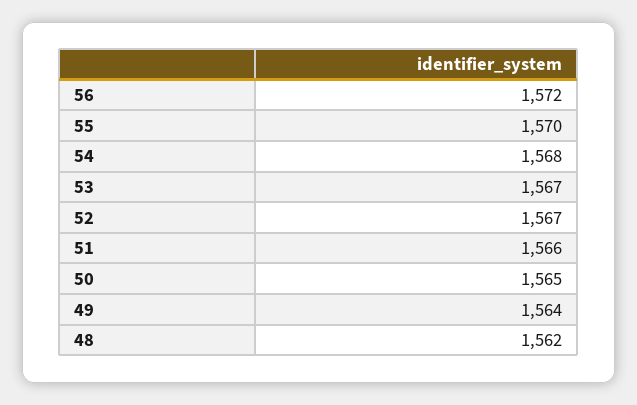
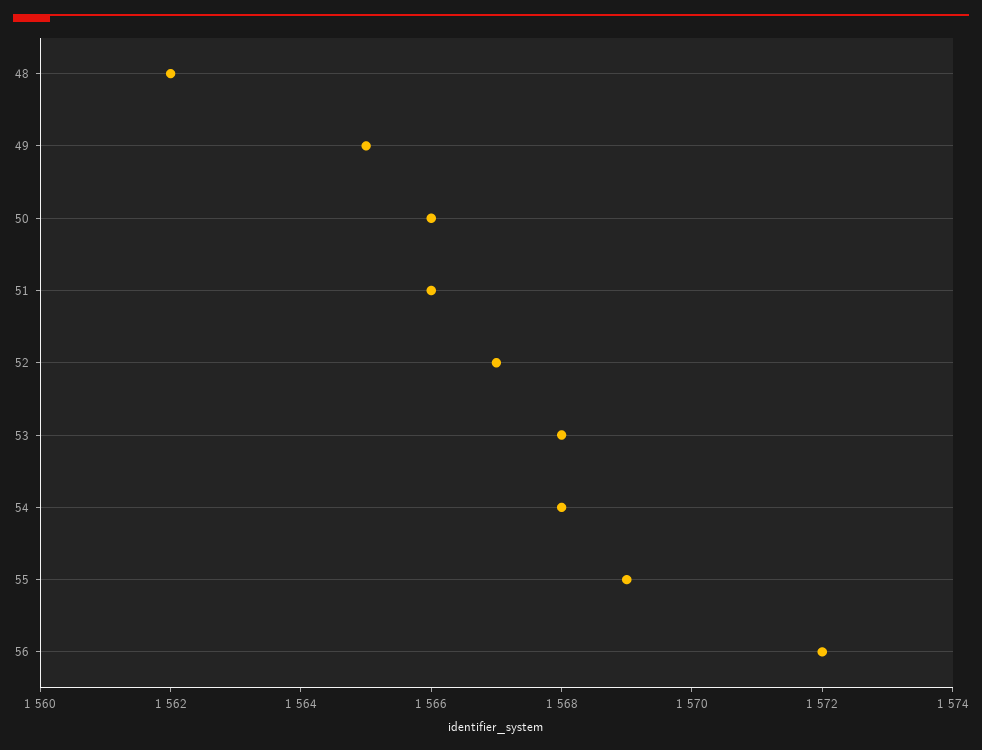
55: 1570 -> 1569
53: 1567 -> 1568
50: 1565 -> 1566
49: 1564 -> 1565

